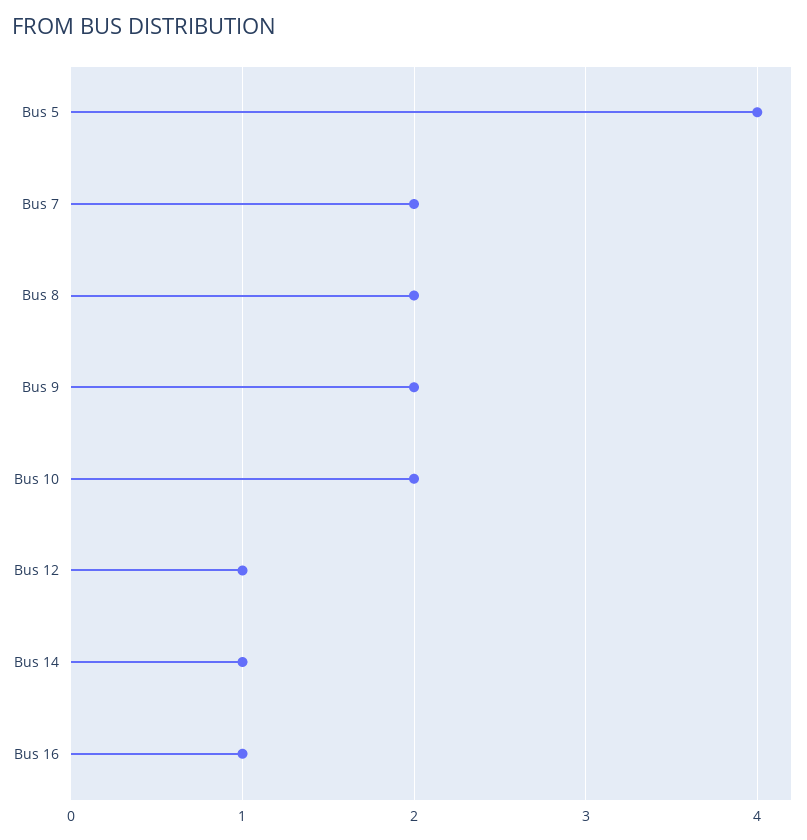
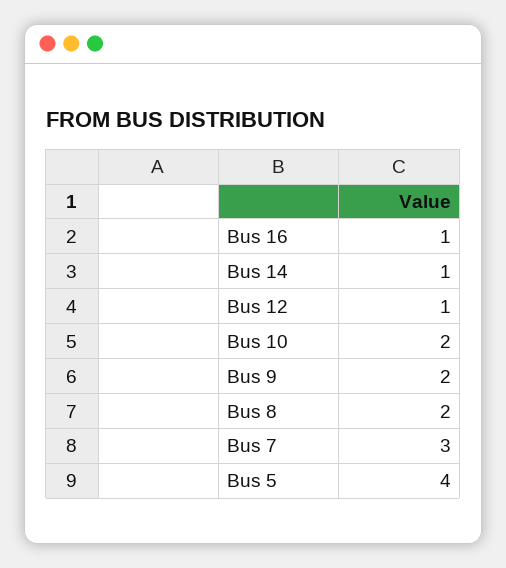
Bus 7: 2 -> 3

